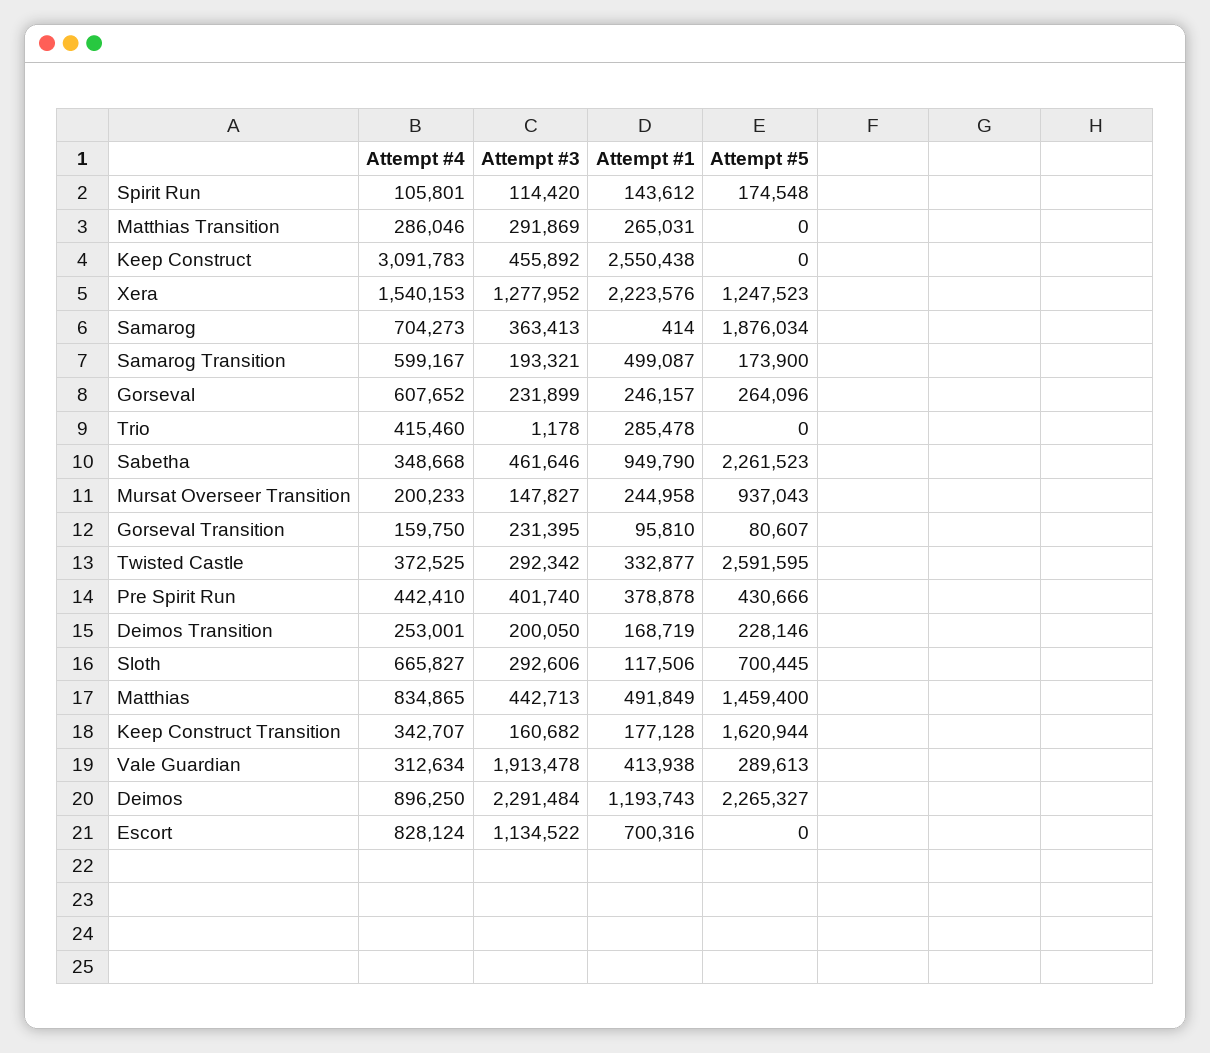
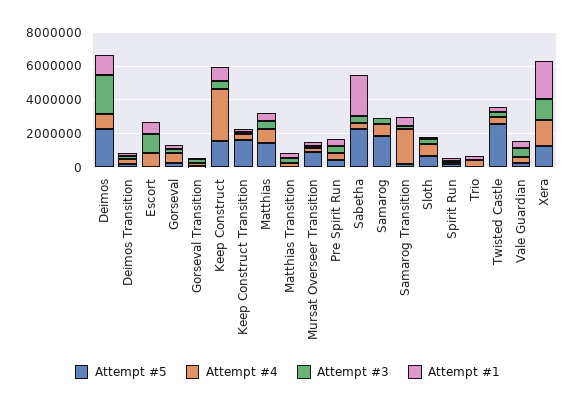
Attempt #1, Keep Construct: 2550438 -> 1000000
Attempt #5, Keep Construct: 0 -> 1500000
Attempt #4, Samarog Transition: 599167 -> 2000000
Attempt #1, Sabetha: 949790 -> 2500000
Attempt #3, Vale Guardian: 1913478 -> 500000

